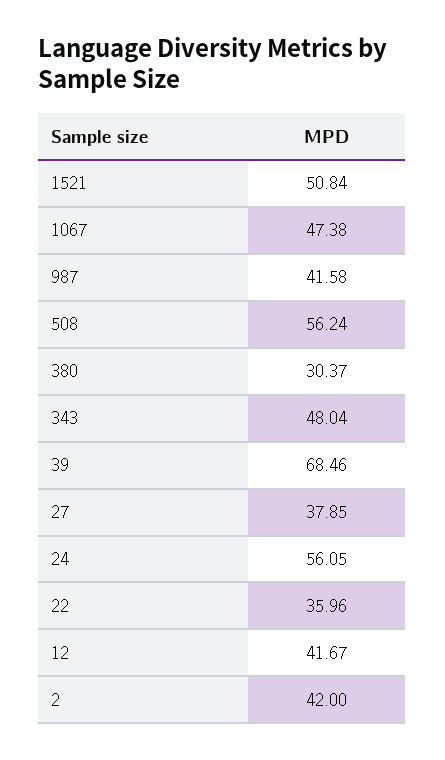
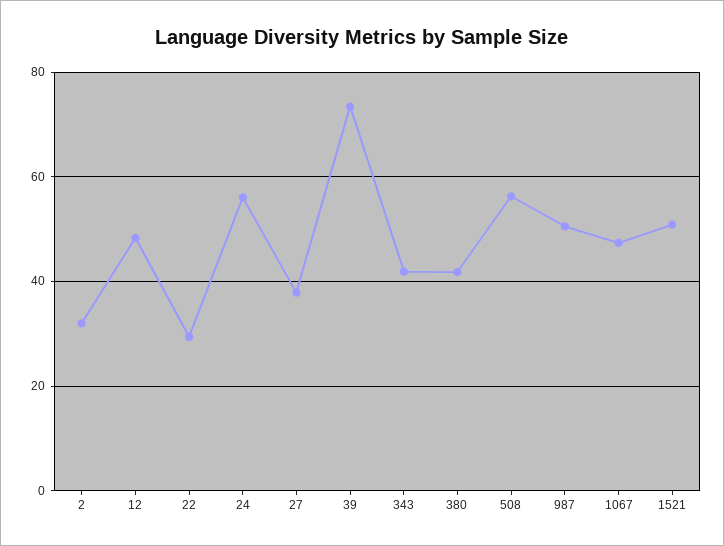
987: 41.58 -> 50
380: 30.37 -> 42
343: 48.04 -> 42
39: 68.46 -> 74
22: 35.96 -> 30
12: 41.67 -> 48
2: 42 -> 32

